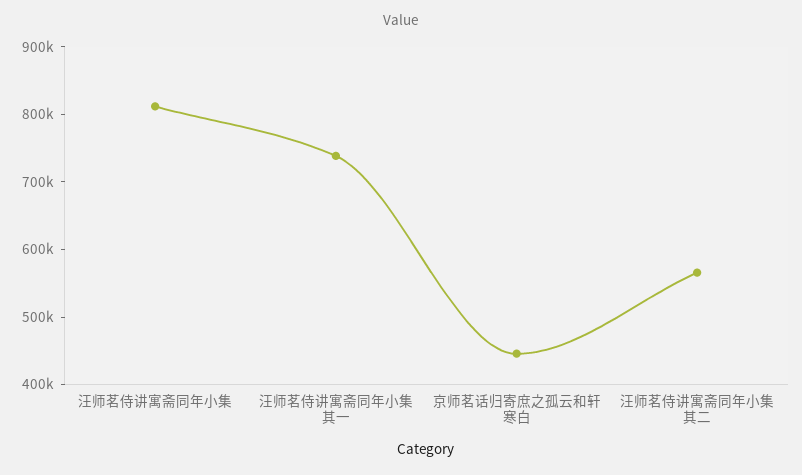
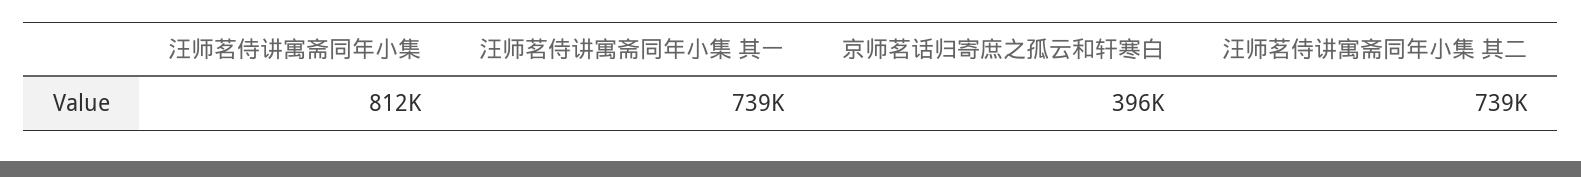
京师茗话归寄庶之孤云和轩寒白: 440000 -> 396000
汪师茗侍讲寓斋同年小集 其二: 560000 -> 739000

